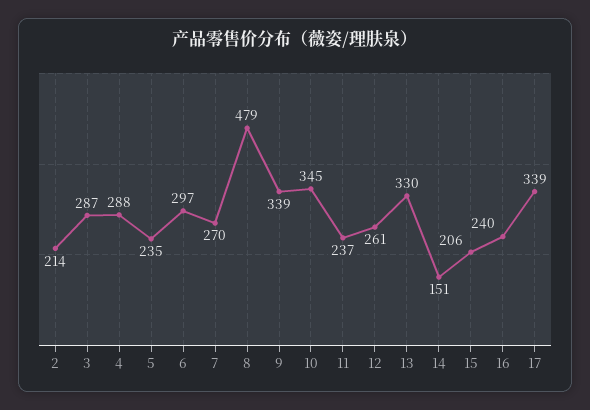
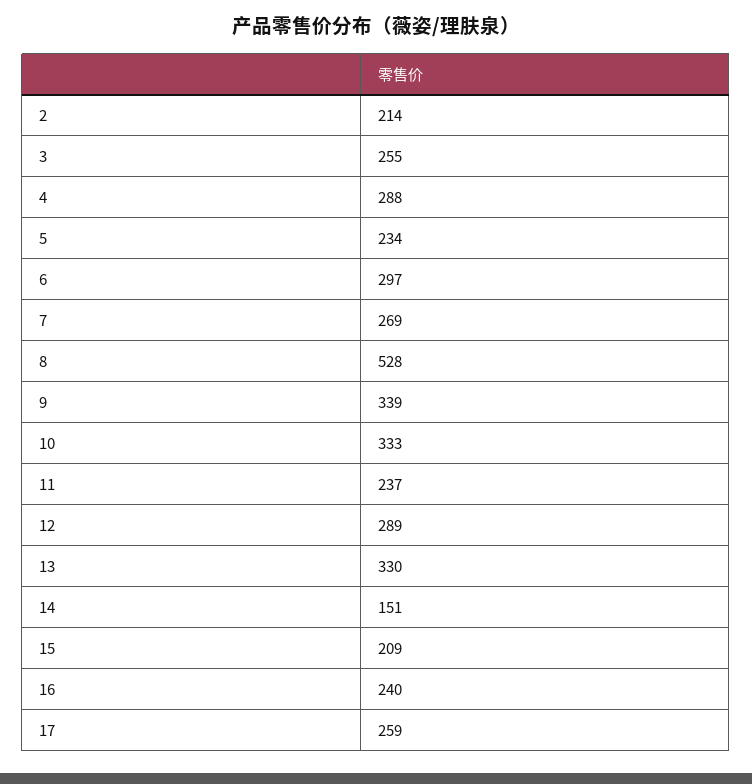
3: 287 -> 255
5: 235 -> 234
7: 270 -> 269
8: 479 -> 528
10: 345 -> 333
12: 261 -> 289
15: 206 -> 209
17: 339 -> 259

